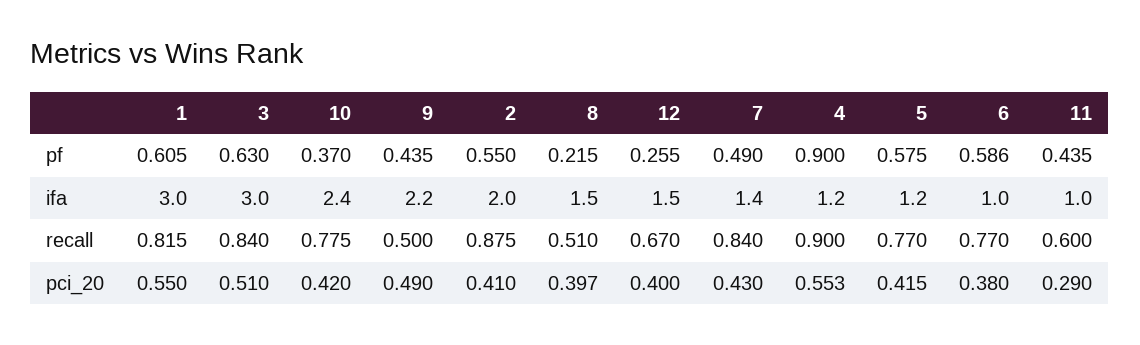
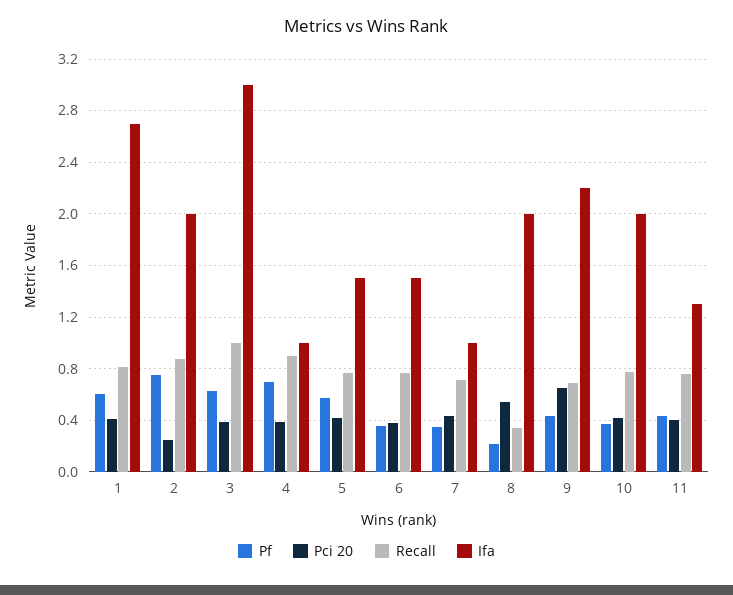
pf, 2: 0.55 -> 0.75
pf, 12: 0.255 -> none
pf, 7: 0.49 -> 0.35
pf, 4: 0.9 -> 0.7
pf, 6: 0.586 -> 0.35
ifa, 1: 3 -> 2.7
ifa, 10: 2.4 -> 2
ifa, 8: 1.5 -> 2
ifa, 12: 1.5 -> none
ifa, 7: 1.4 -> 1
ifa, 4: 1.2 -> 1
ifa, 5: 1.2 -> 1.5
ifa, 6: 1 -> 1.5
ifa, 11: 1 -> 1.3
recall, 3: 0.84 -> 1
recall, 9: 0.5 -> 0.7
recall, 8: 0.51 -> 0.35
recall, 12: 0.67 -> none
recall, 7: 0.84 -> 0.7
recall, 11: 0.6 -> 0.75
pci_20, 1: 0.55 -> 0.4
pci_20, 3: 0.51 -> 0.4
pci_20, 9: 0.49 -> 0.65
pci_20, 2: 0.41 -> 0.25
pci_20, 8: 0.397 -> 0.55
pci_20, 12: 0.4 -> none
pci_20, 4: 0.553 -> 0.4
pci_20, 11: 0.29 -> 0.4

